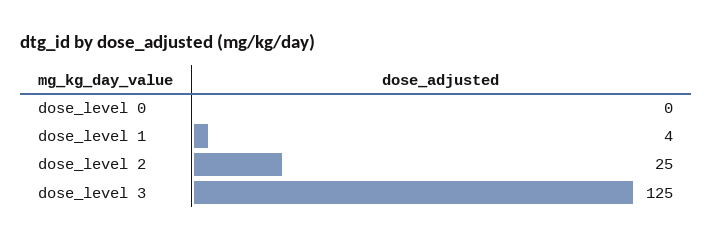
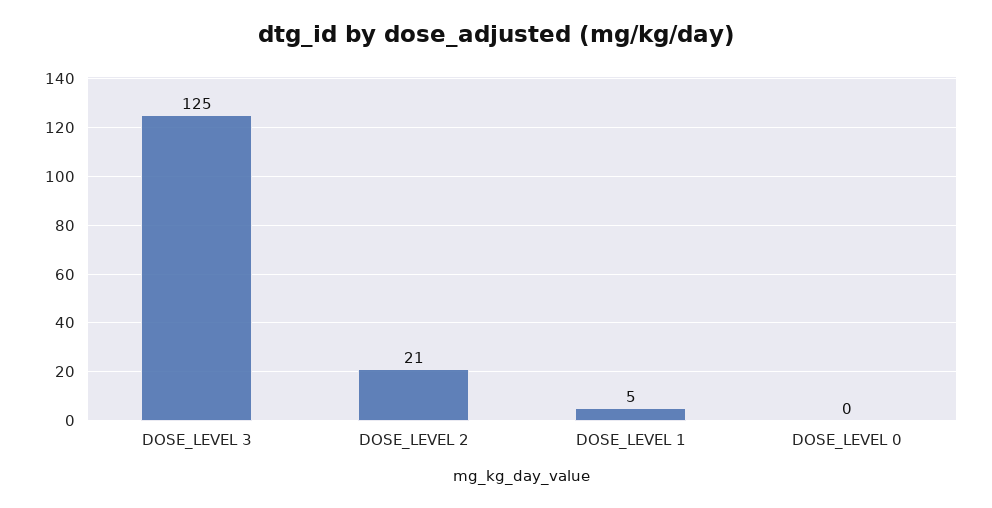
dose_level 1: 4 -> 5
dose_level 2: 25 -> 21

